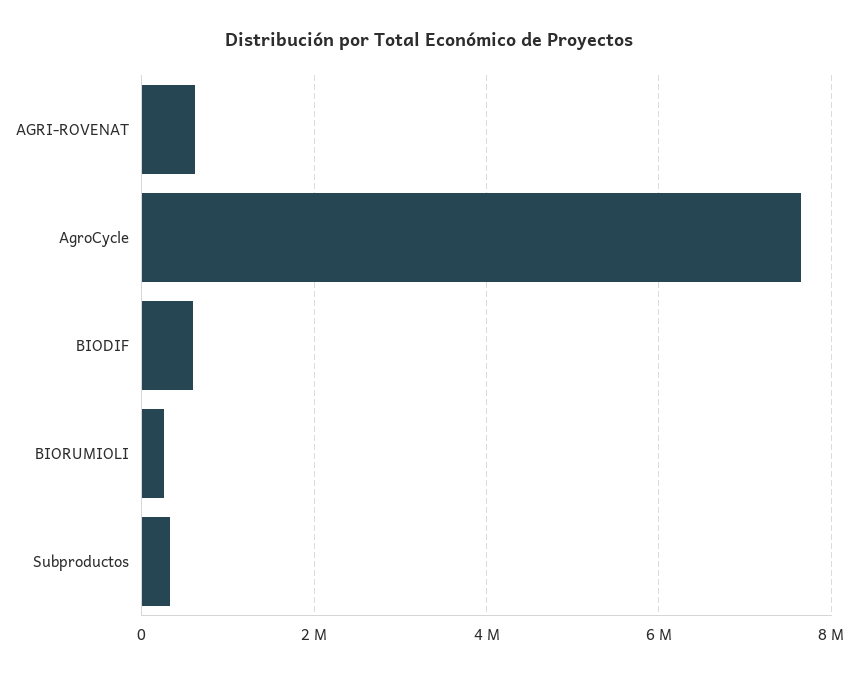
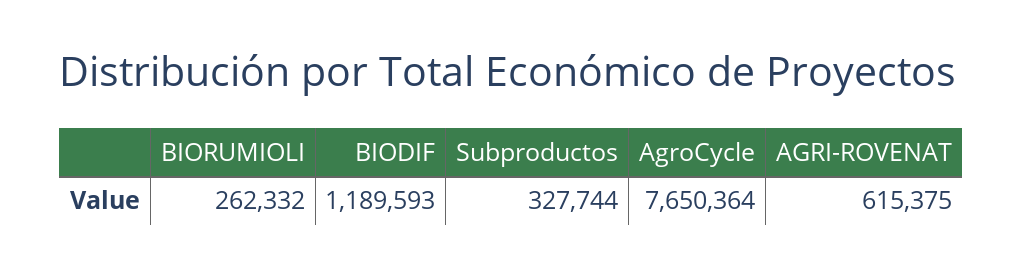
BIODIF: 600000 -> 1189593

